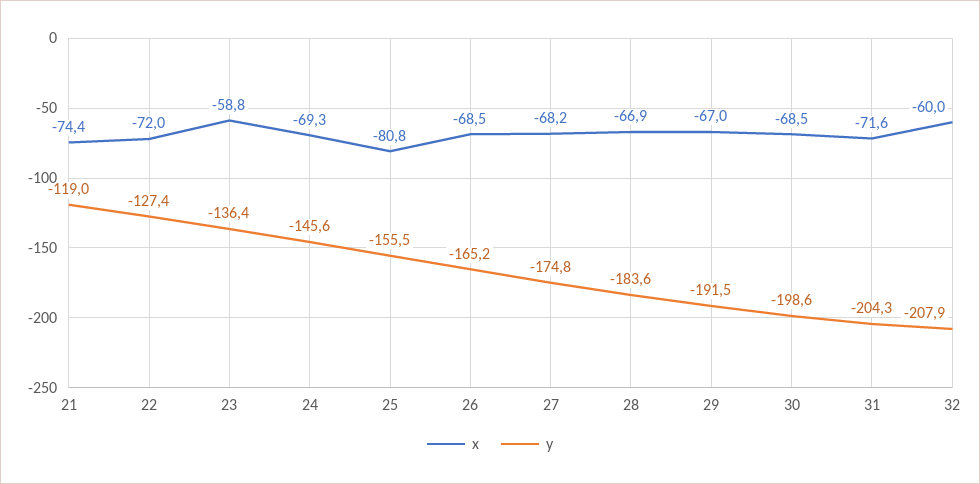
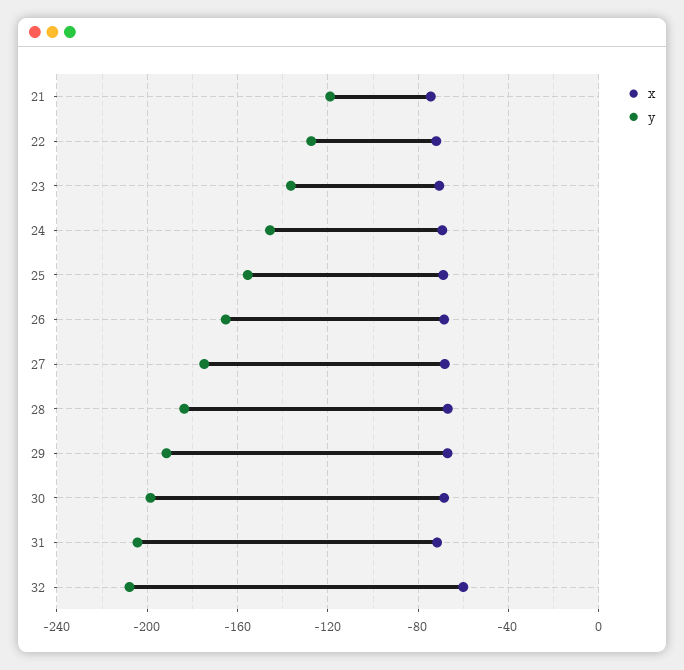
x, 23: -58.8 -> -70
x, 25: -80.8 -> -70

